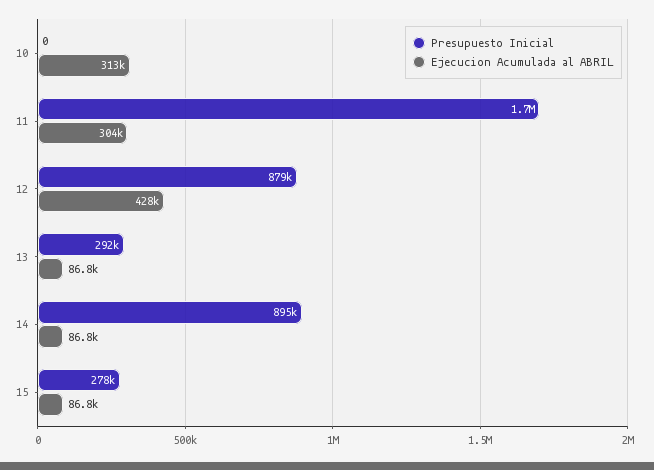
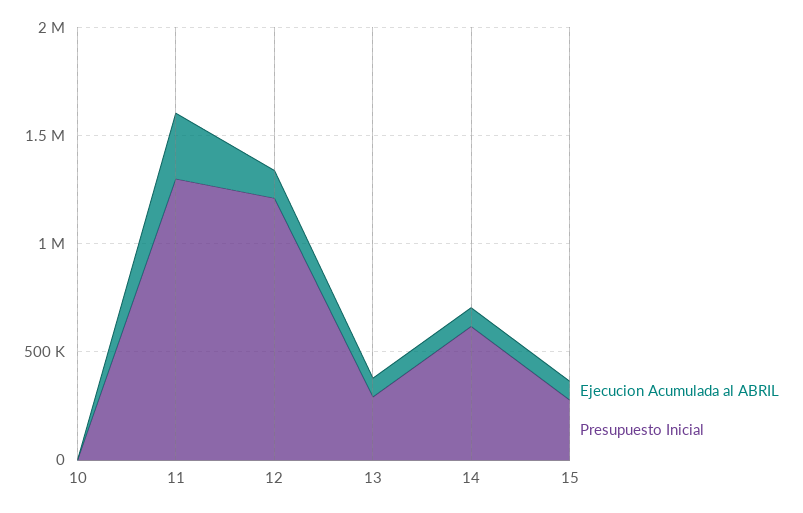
Ejecucion Acumulada al ABRIL, 10: 313000 -> 0
Presupuesto Inicial, 11: 1700000 -> 1300000
Presupuesto Inicial, 12: 879000 -> 1200000
Ejecucion Acumulada al ABRIL, 12: 428000 -> 100000
Presupuesto Inicial, 14: 895000 -> 600000

